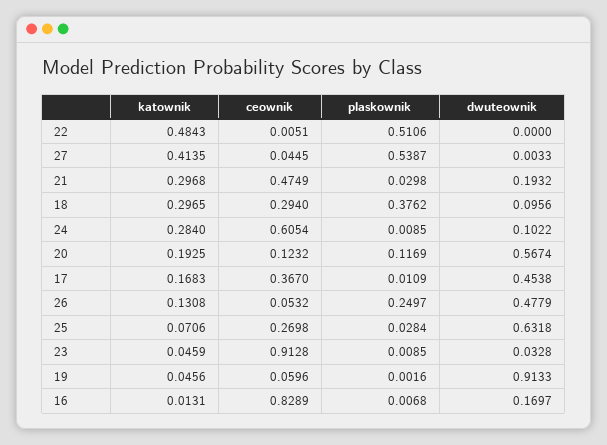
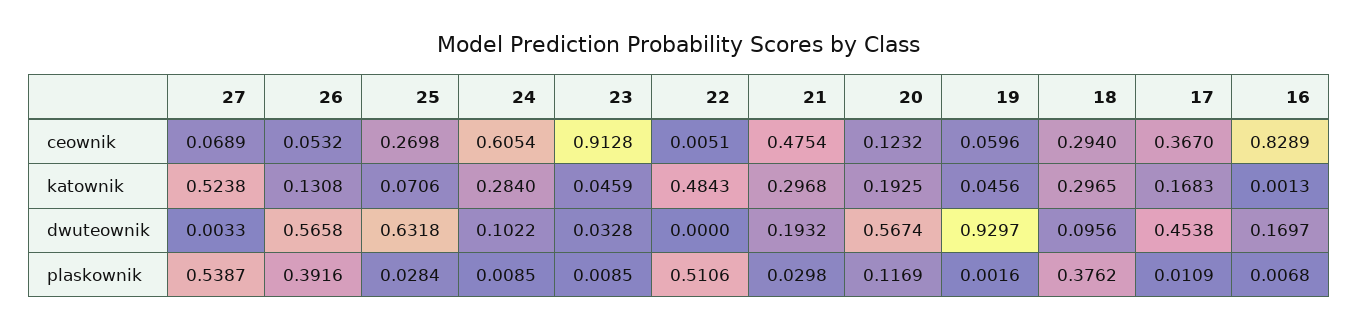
katownik, 27: 0.4135 -> 0.5238
ceownik, 27: 0.0445 -> 0.0689
ceownik, 21: 0.4749 -> 0.4754
plaskownik, 26: 0.2497 -> 0.3916
dwuteownik, 26: 0.4779 -> 0.5658
dwuteownik, 19: 0.9133 -> 0.9297
katownik, 16: 0.0131 -> 0.0013

